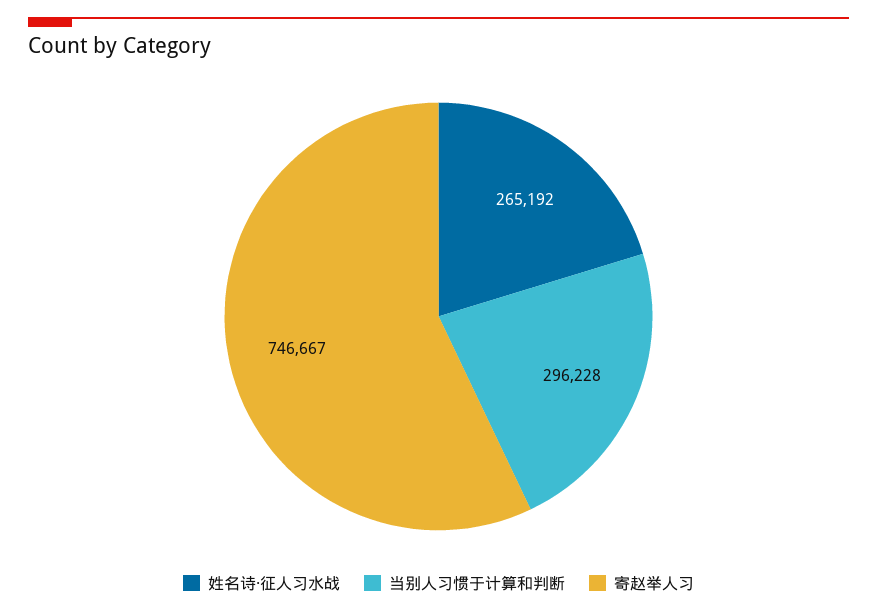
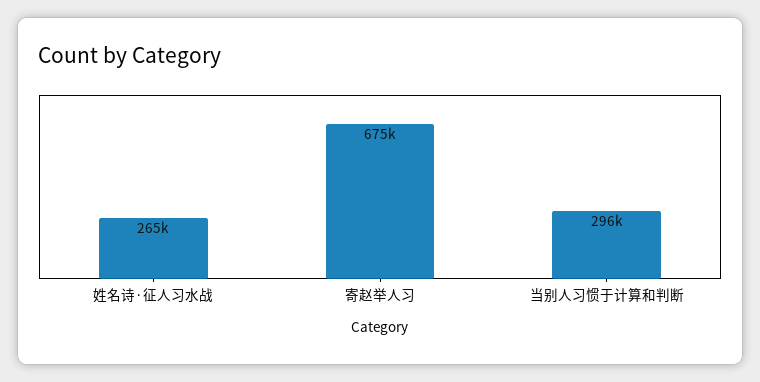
寄赵举人习: 746667 -> 675000

